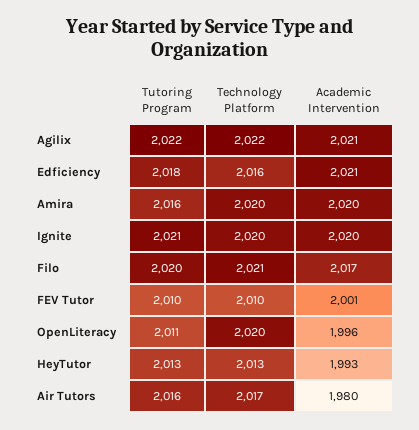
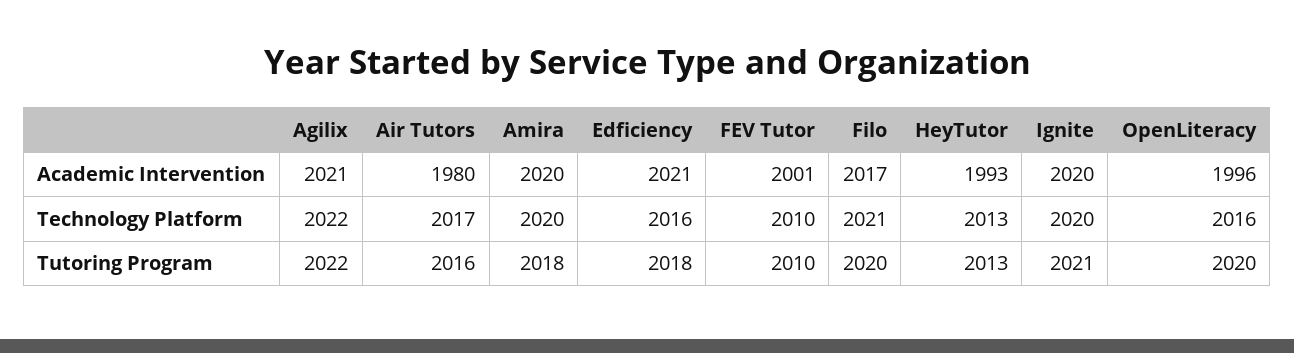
Tutoring Program, Amira: 2016 -> 2018
Tutoring Program, OpenLiteracy: 2011 -> 2020
Technology Platform, OpenLiteracy: 2020 -> 2016

